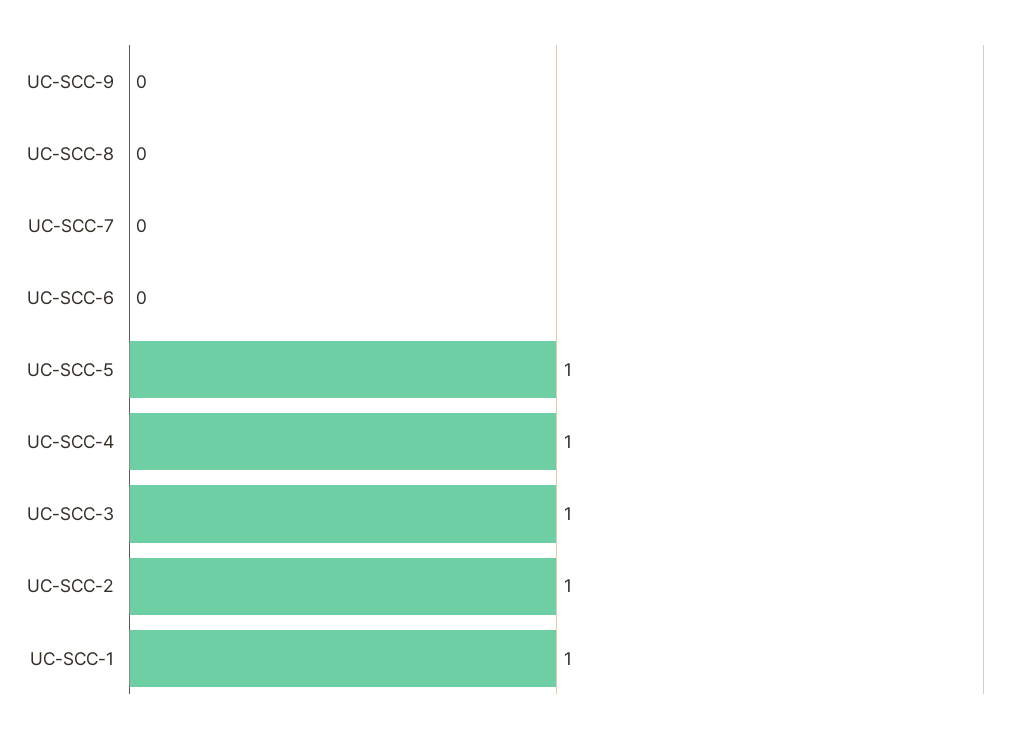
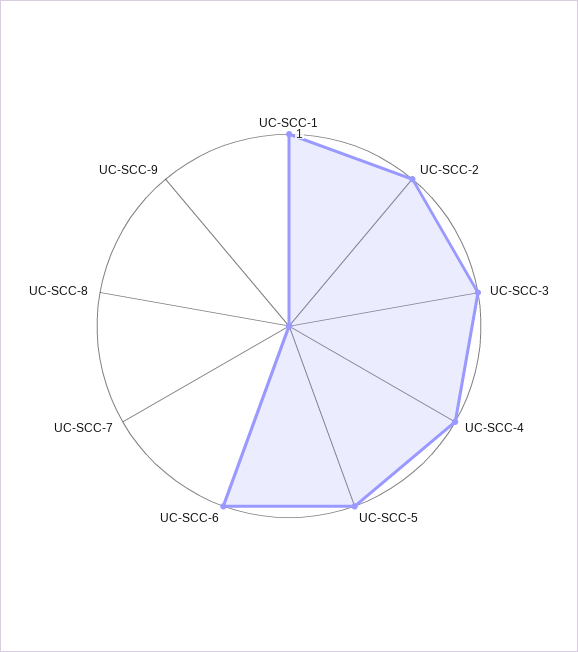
UC-SCC-6: 0 -> 1

